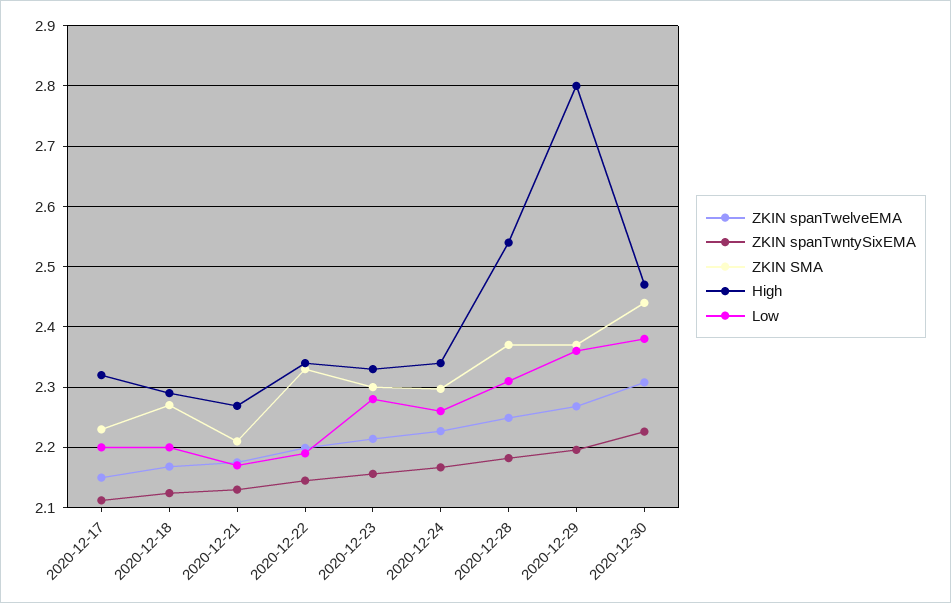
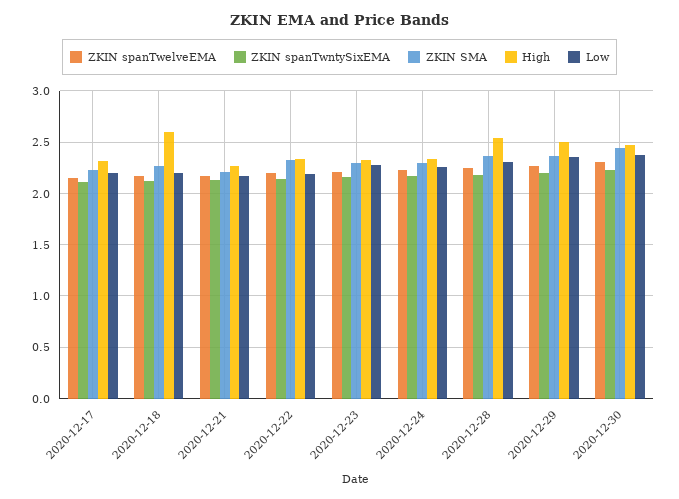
High, 2020-12-18: 2.29 -> 2.6
High, 2020-12-29: 2.8 -> 2.5

